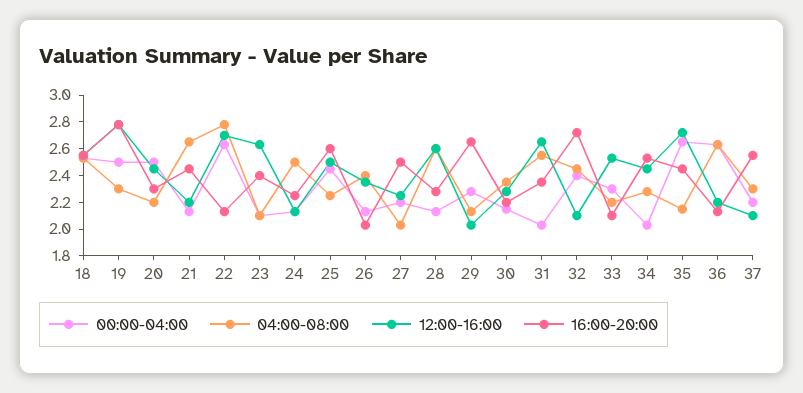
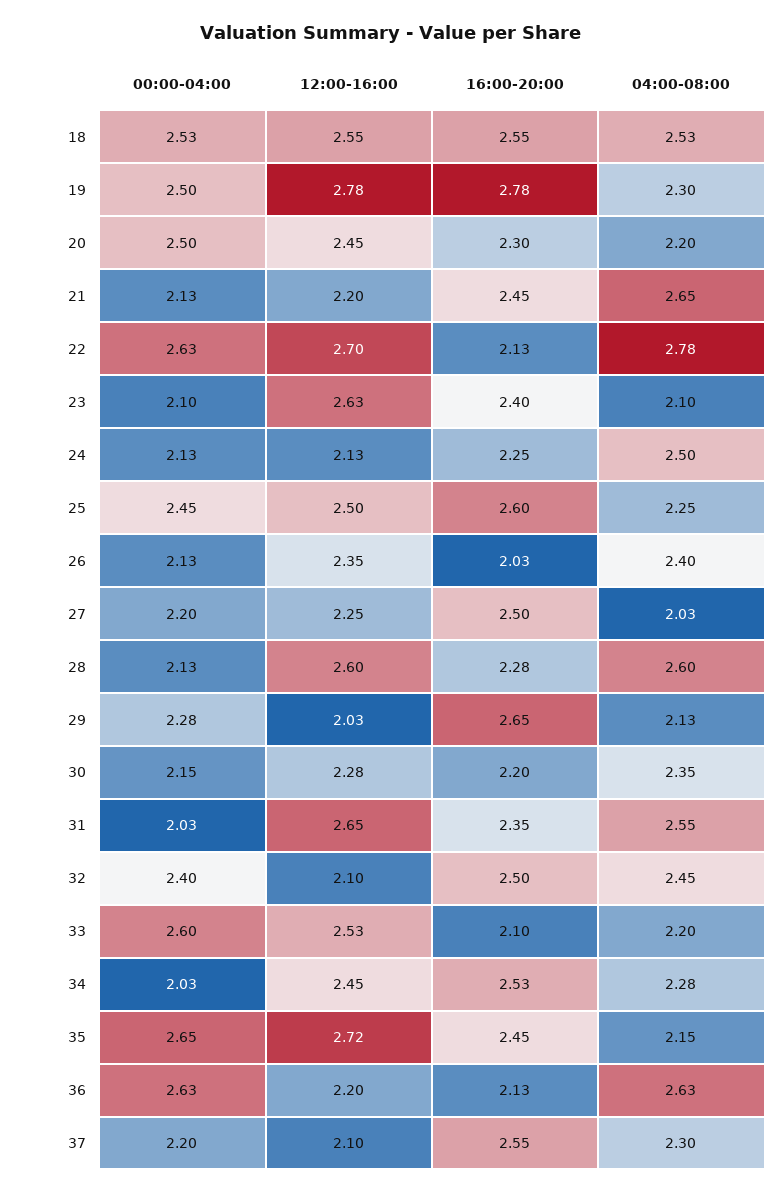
16:00-20:00, 32: 2.7 -> 2.5
00:00-04:00, 33: 2.3 -> 2.6

